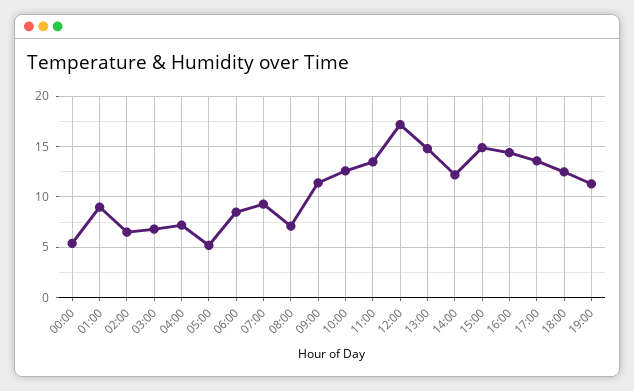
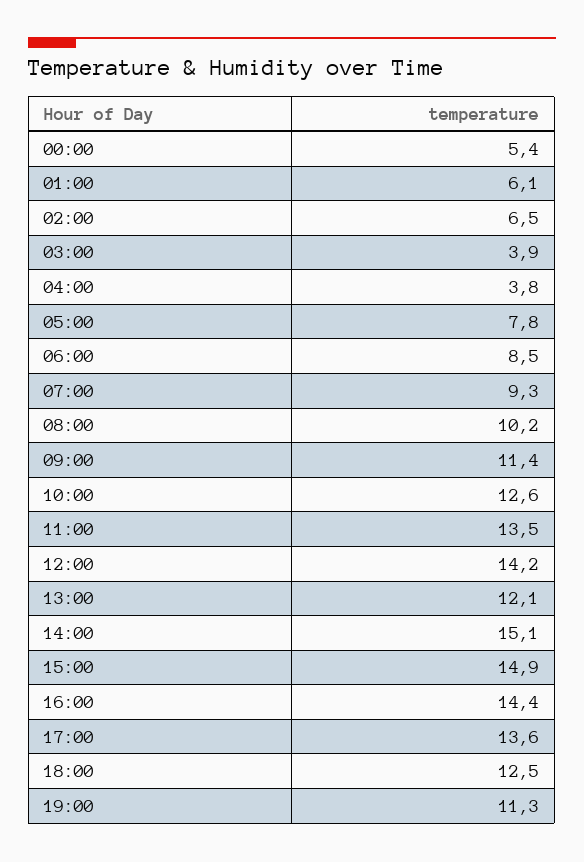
01:00: 9 -> 6.1
03:00: 7 -> 3.9
04:00: 7 -> 3.8
05:00: 5 -> 7.8
08:00: 7 -> 10.2
12:00: 17 -> 14.2
13:00: 15 -> 12.1
14:00: 12 -> 15.1

